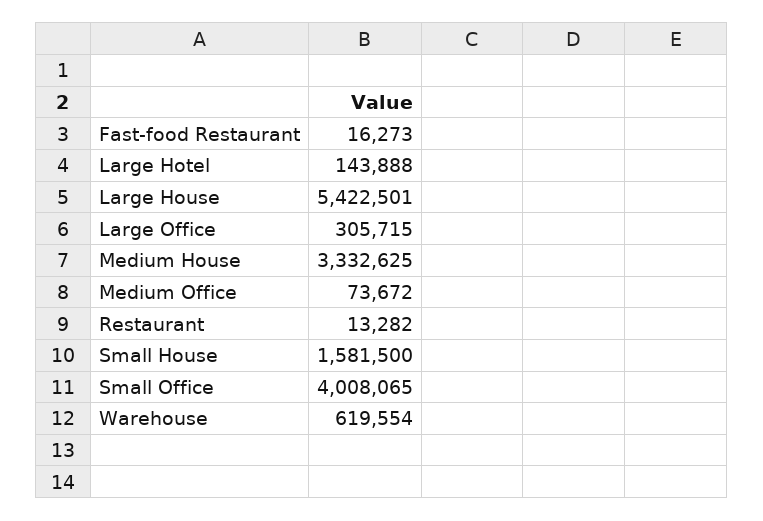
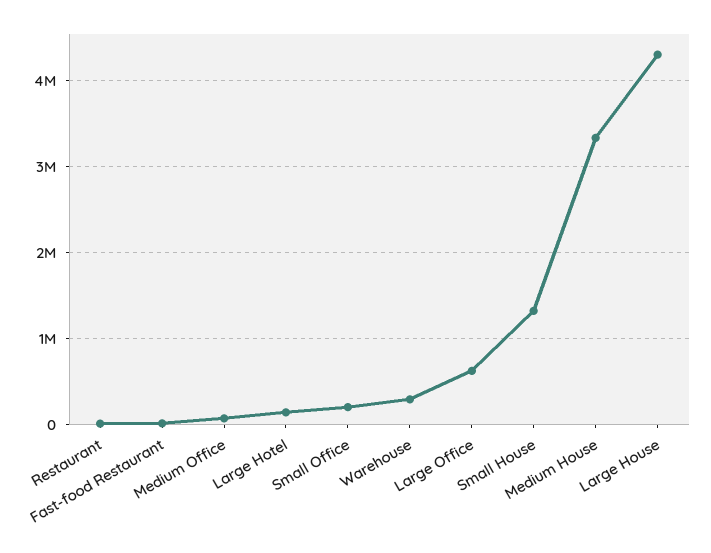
Large House: 5422501 -> 4300000
Large Office: 305715 -> 600000
Small House: 1581500 -> 1300000
Small Office: 4008065 -> 200000
Warehouse: 619554 -> 300000

